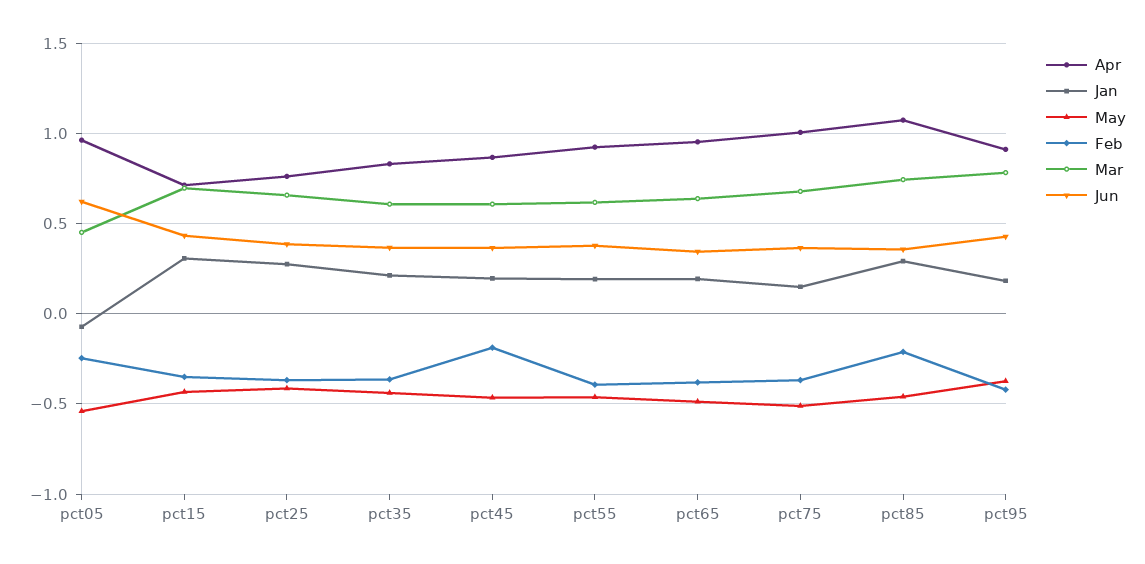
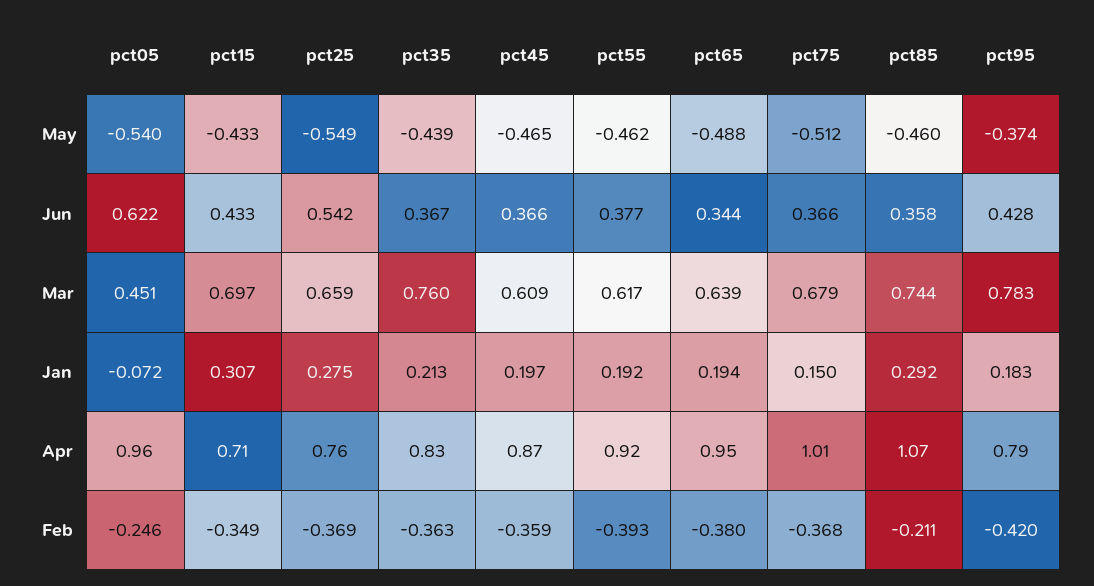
May, pct25: -0.4 -> -0.549
Jun, pct25: 0.4 -> 0.542
Mar, pct35: 0.6 -> 0.76
Feb, pct45: -0.2 -> -0.359
Apr, pct95: 0.9 -> 0.79

